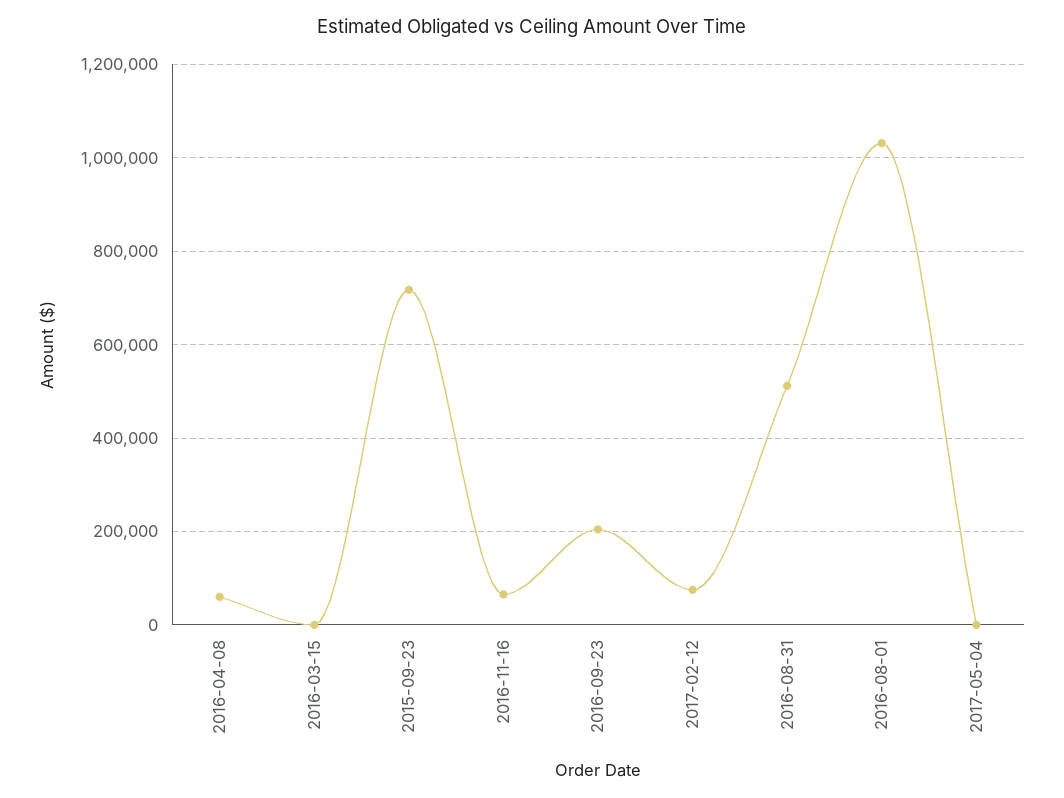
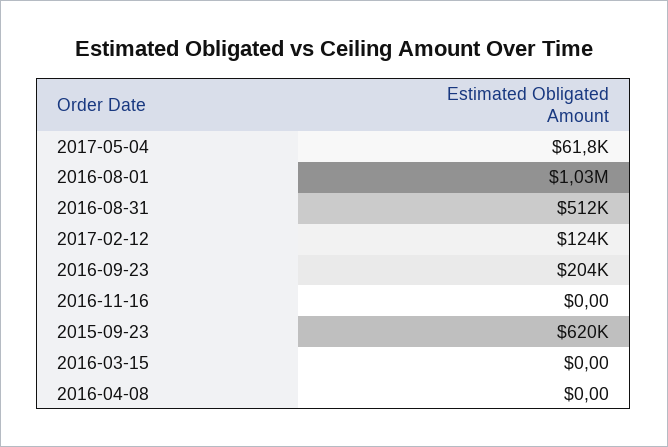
2016-04-08: 60000 -> 0
2015-09-23: 720000 -> 620000
2016-11-16: 60000 -> 0
2017-02-12: 80000 -> 124000
2017-05-04: 0 -> 61800

